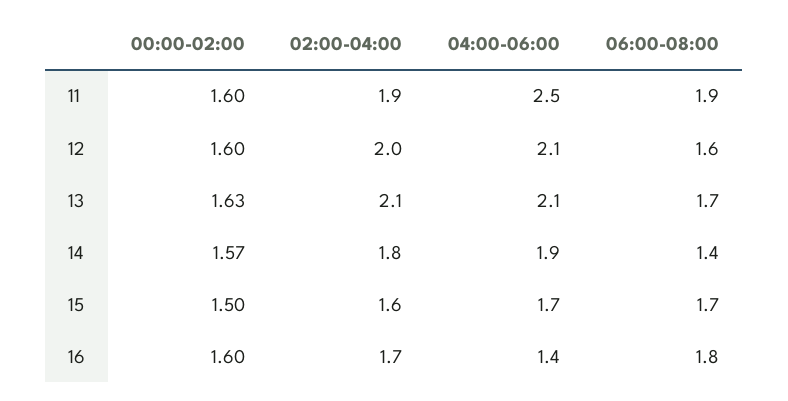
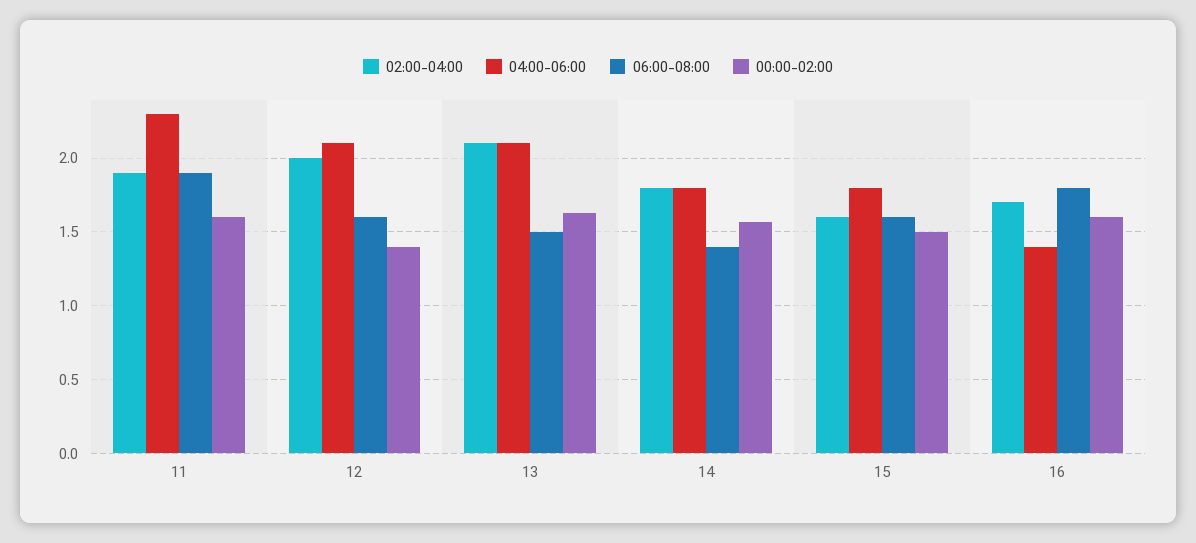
04:00-06:00, 11: 2.5 -> 2.3
00:00-02:00, 12: 1.6 -> 1.4
06:00-08:00, 13: 1.7 -> 1.5
04:00-06:00, 14: 1.9 -> 1.8
04:00-06:00, 15: 1.7 -> 1.8
06:00-08:00, 15: 1.7 -> 1.6

